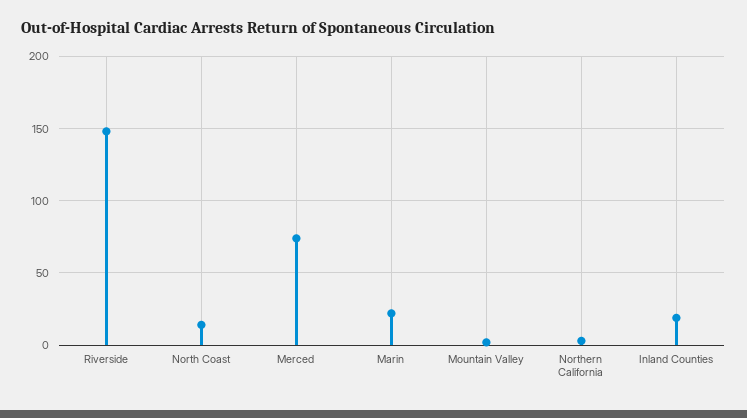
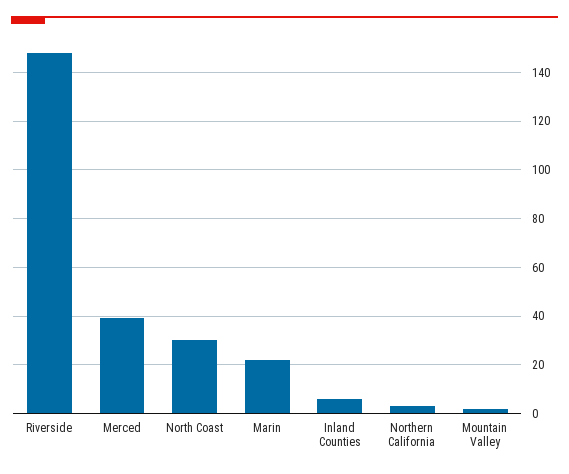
North Coast: 15 -> 30
Merced: 75 -> 40
Inland Counties: 20 -> 5

